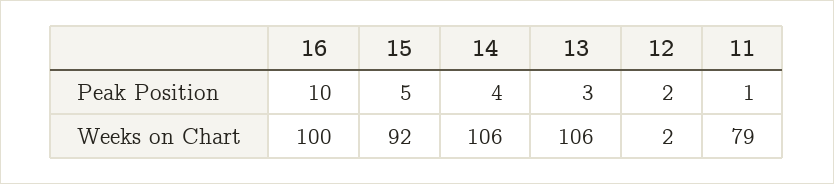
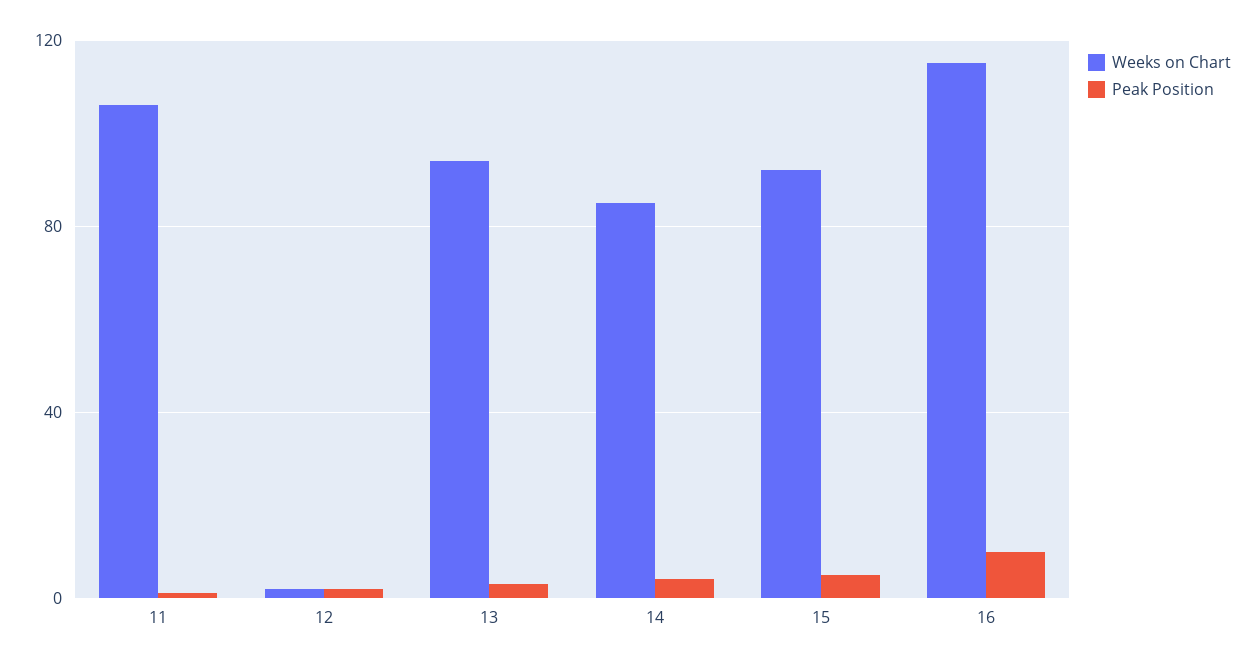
Weeks on Chart, 16: 100 -> 115
Weeks on Chart, 14: 106 -> 85
Weeks on Chart, 13: 106 -> 95
Weeks on Chart, 11: 79 -> 105

